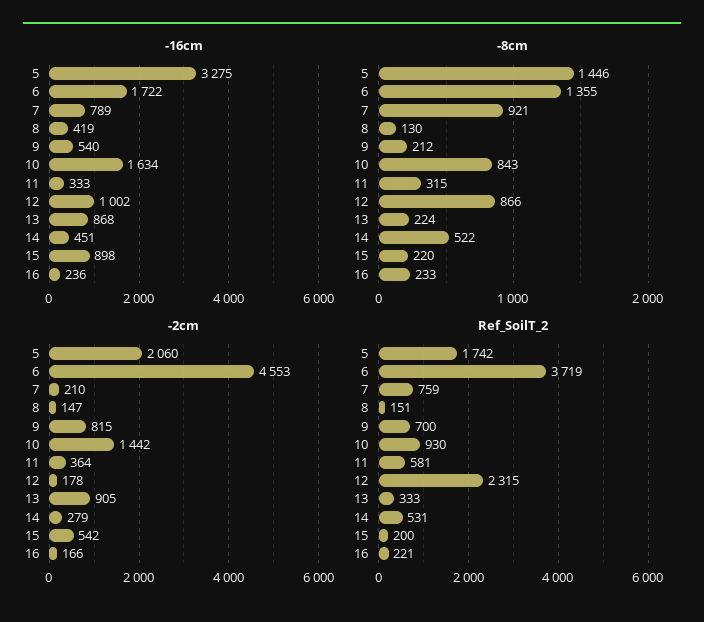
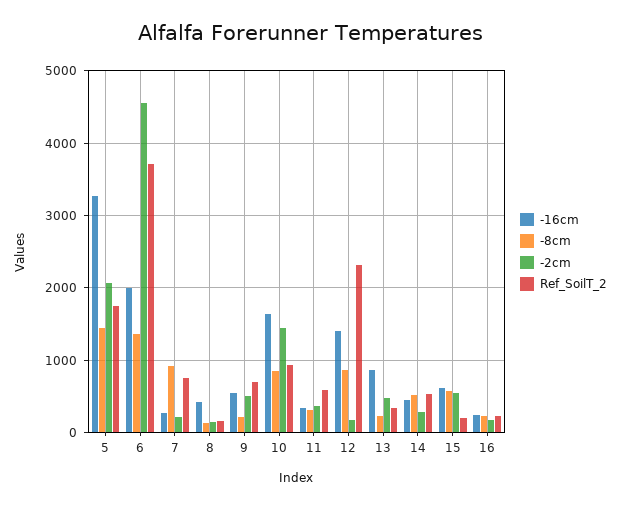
-16cm, 6: 1722 -> 2000
-16cm, 7: 789 -> 300
-16cm, 12: 1002 -> 1400
-16cm, 15: 898 -> 600
-8cm, 15: 220 -> 600
-2cm, 9: 815 -> 500
-2cm, 13: 905 -> 500

